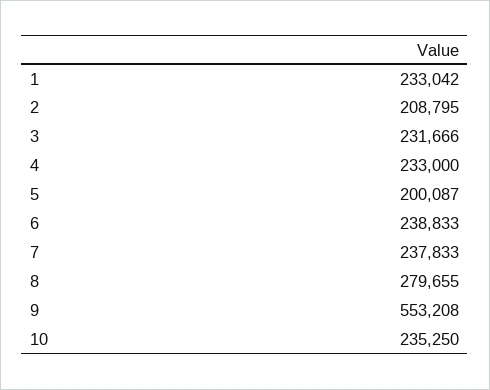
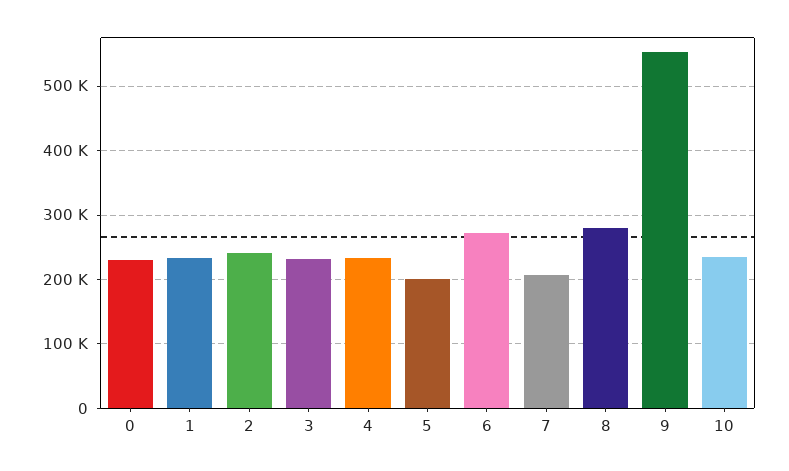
2: 208795 -> 240000
6: 238833 -> 270000
7: 237833 -> 210000
0: none -> 230000

